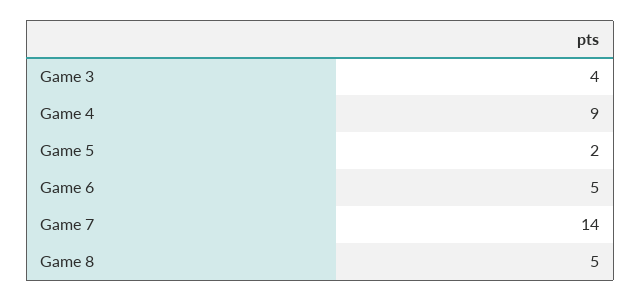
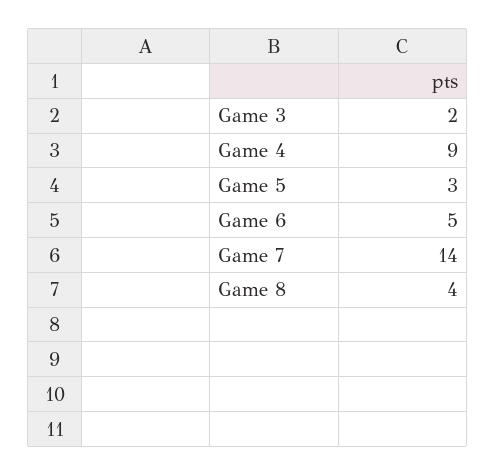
Game 3: 4 -> 2
Game 5: 2 -> 3
Game 8: 5 -> 4

